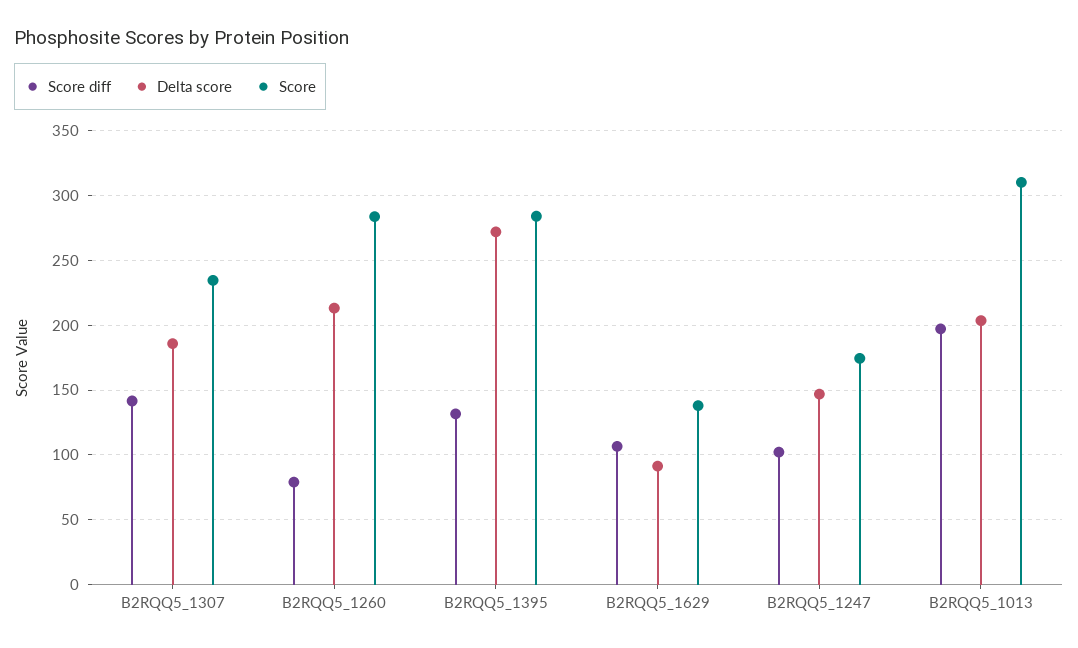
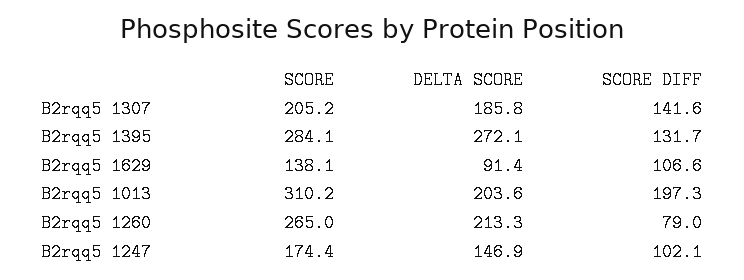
Score, B2RQQ5_1307: 235 -> 205.2
Score, B2RQQ5_1260: 285 -> 265

